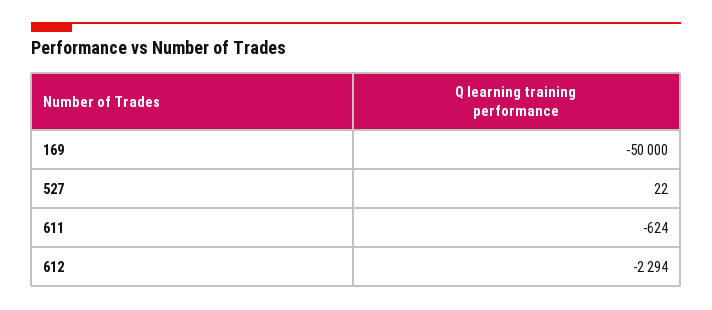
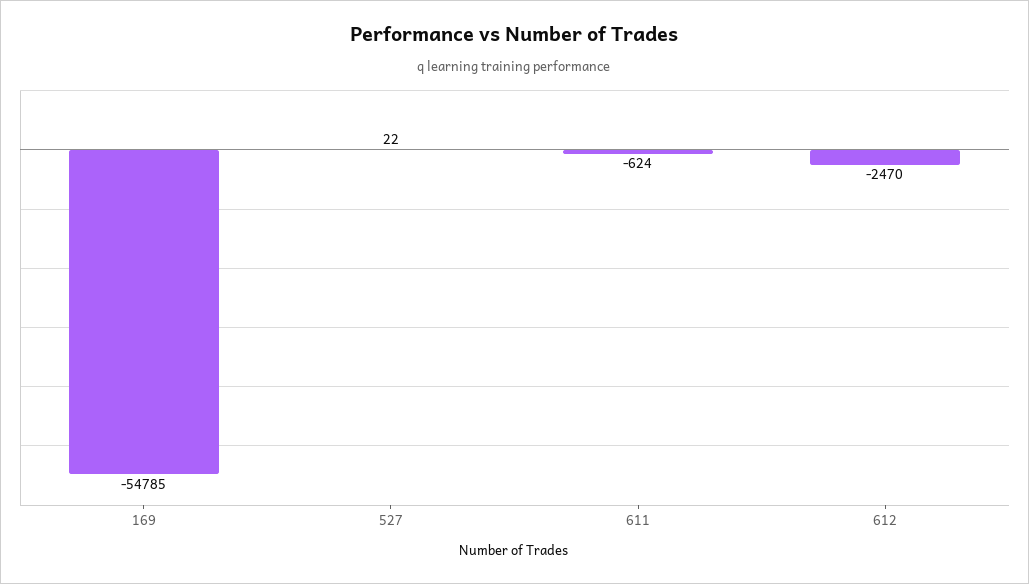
169: -50000 -> -54785
612: -2294 -> -2470

